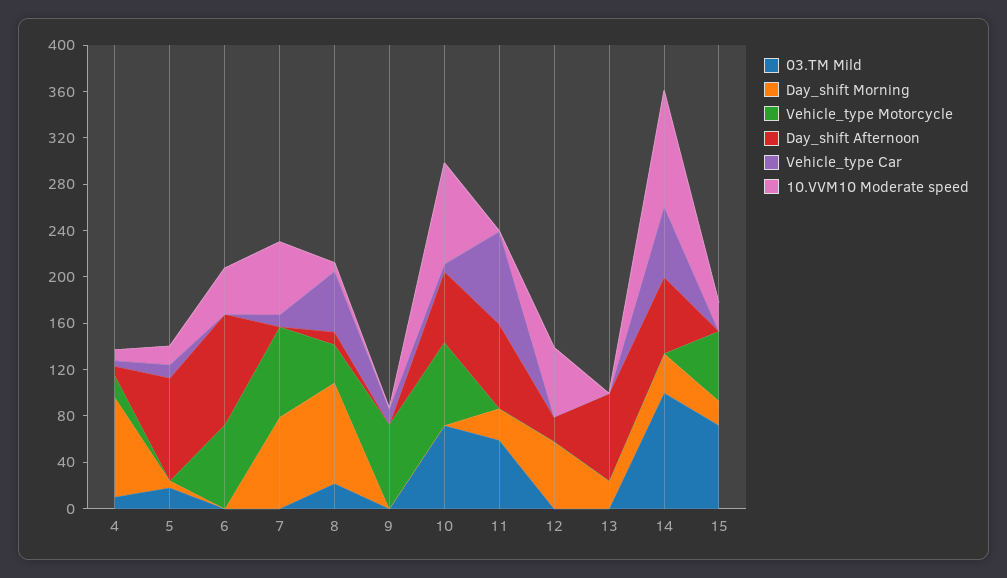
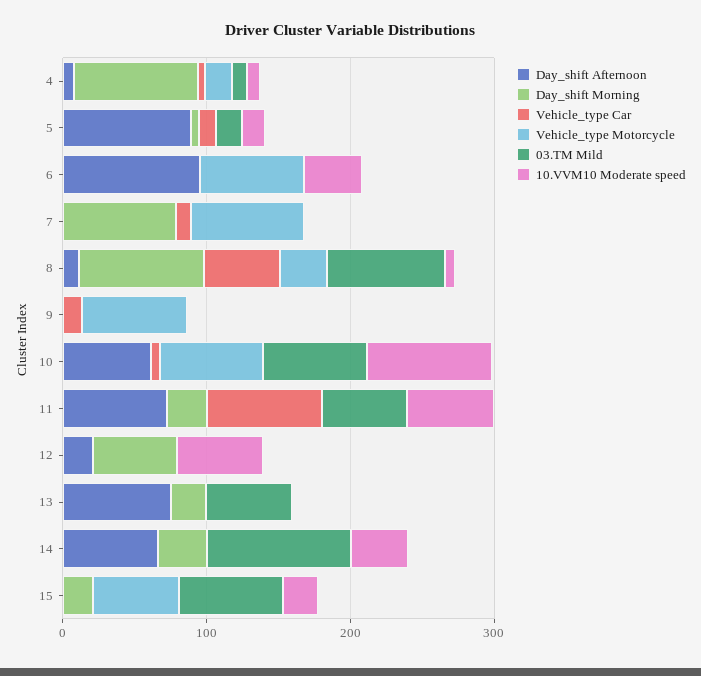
10.VVM10 Moderate speed, 7: 60 -> 0
03.TM Mild, 8: 20 -> 80
10.VVM10 Moderate speed, 11: 0 -> 60
03.TM Mild, 13: 0 -> 60
Vehicle_type Car, 14: 60 -> 0
10.VVM10 Moderate speed, 14: 100 -> 40

